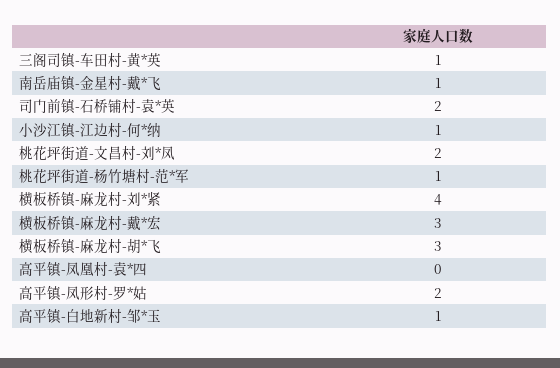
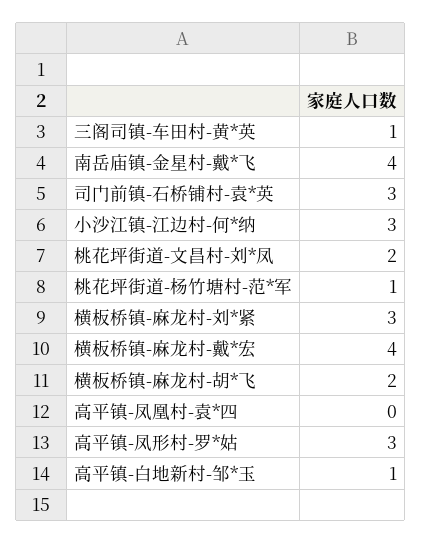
南岳庙镇-金星村-戴*飞: 1 -> 4
司门前镇-石桥铺村-袁*英: 2 -> 3
小沙江镇-江边村-何*纳: 1 -> 3
横板桥镇-麻龙村-刘*紧: 4 -> 3
横板桥镇-麻龙村-戴*宏: 3 -> 4
横板桥镇-麻龙村-胡*飞: 3 -> 2
高平镇-凤形村-罗*姑: 2 -> 3

